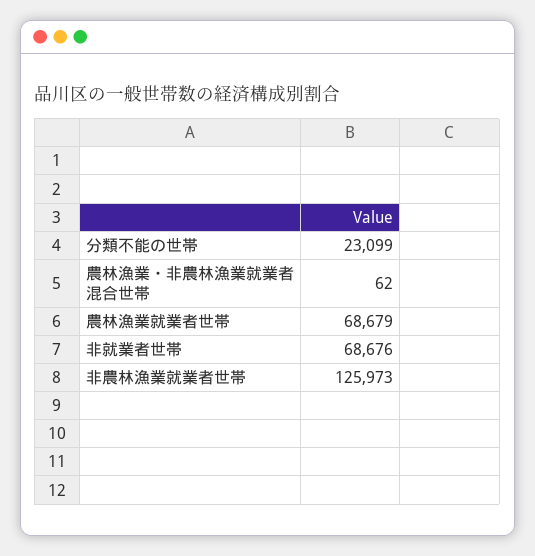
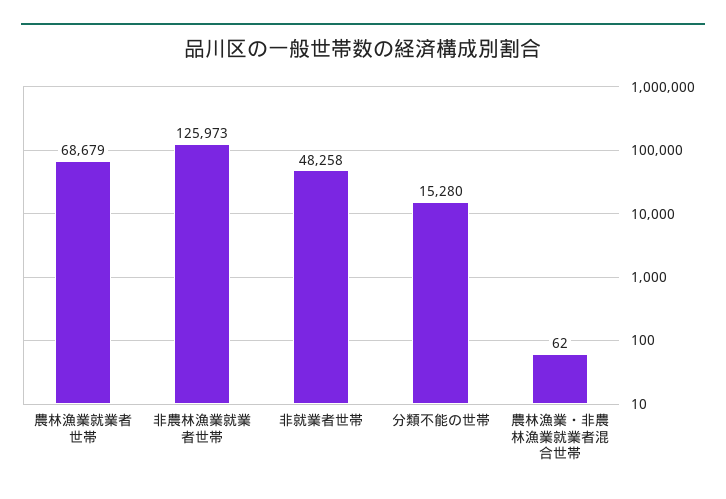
分類不能の世帯: 23099 -> 15280
非就業者世帯: 68676 -> 48258

